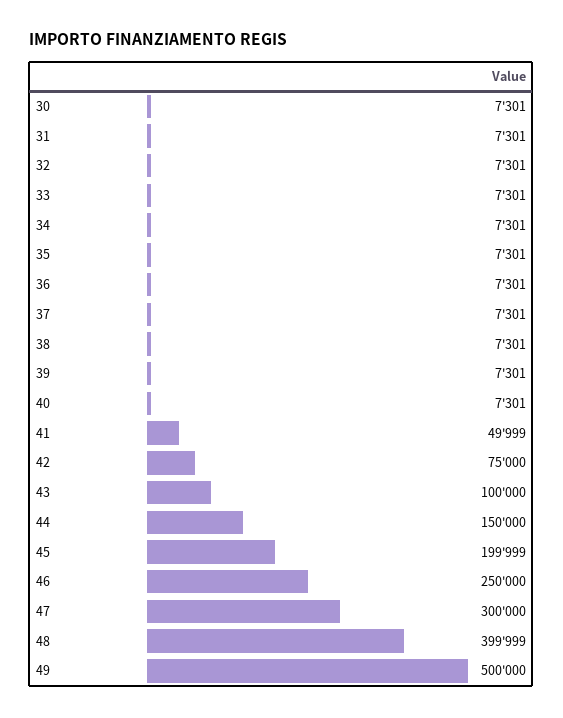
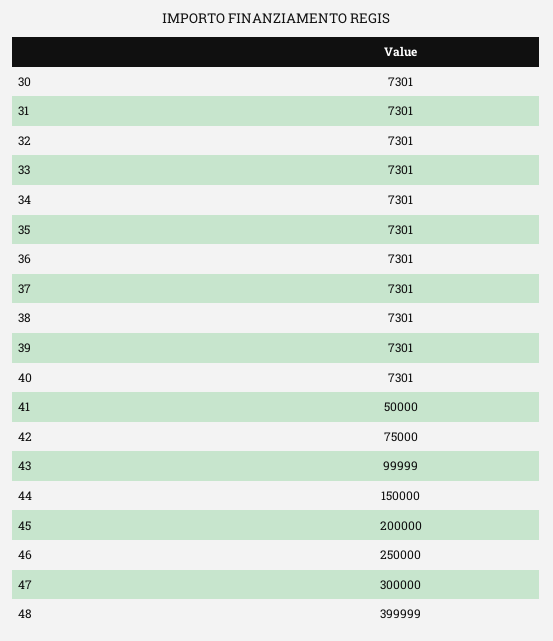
41: 49999 -> 50000
43: 100000 -> 99999
45: 199999 -> 200000
49: 500000 -> none

